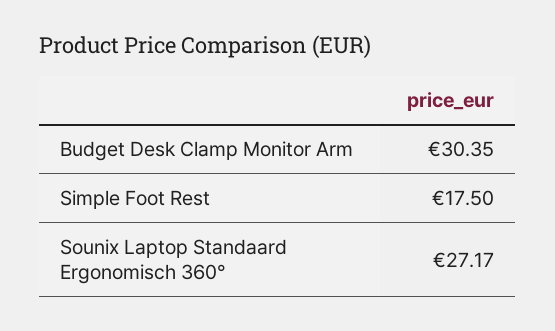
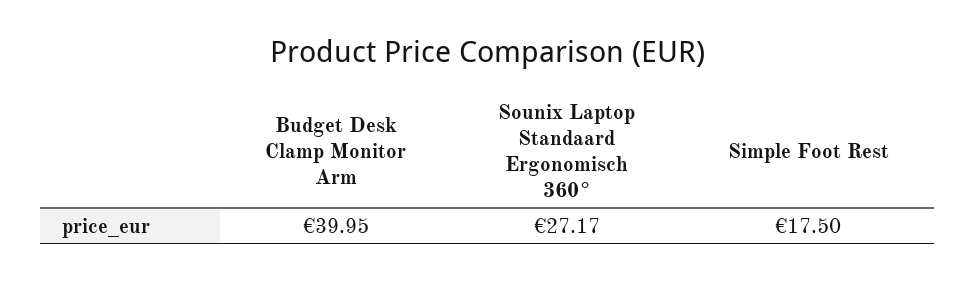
Budget Desk Clamp Monitor Arm: 30.35 -> 39.95

